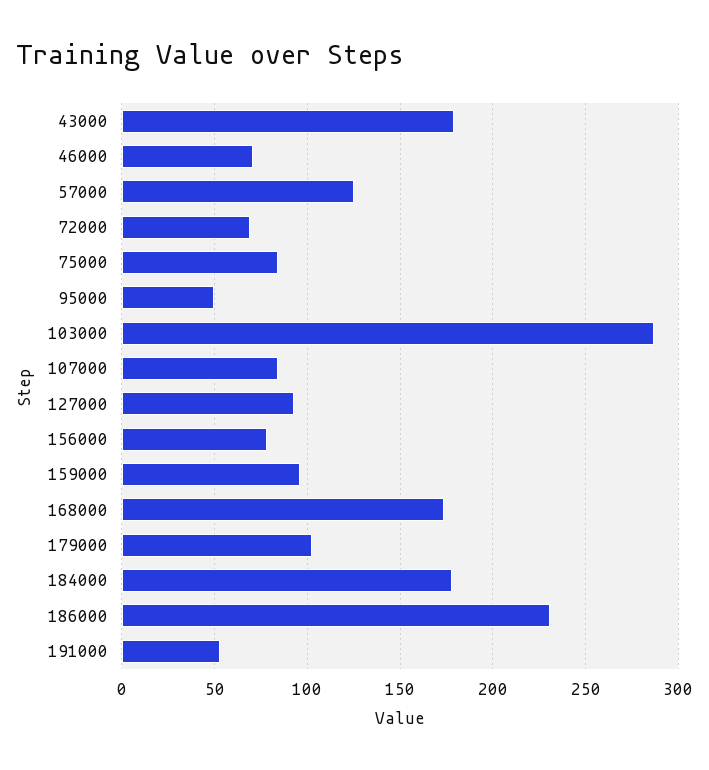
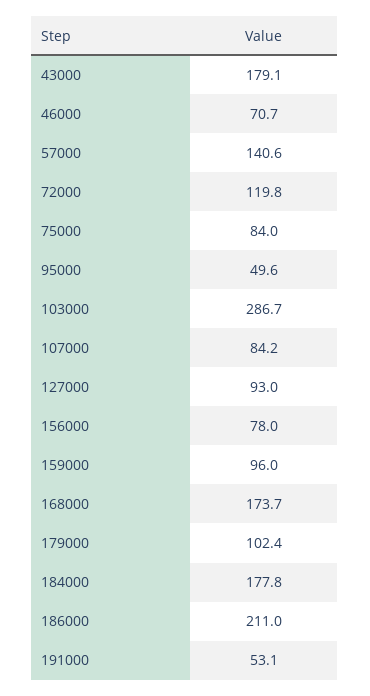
57000: 125 -> 140.6
72000: 70 -> 119.8
186000: 230 -> 211

